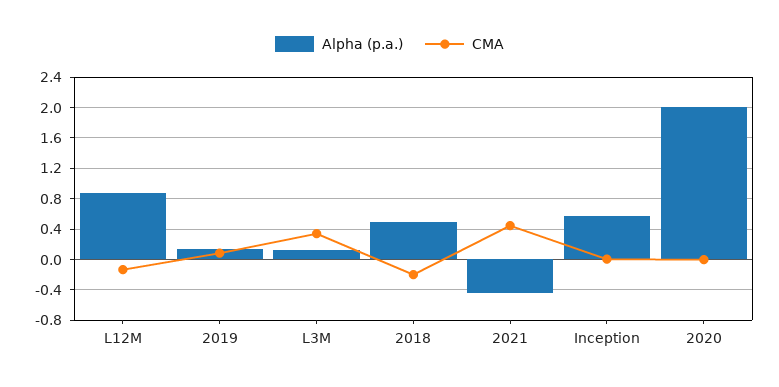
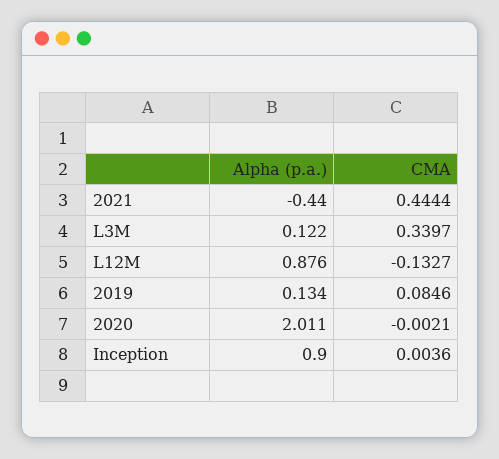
Alpha (p.a.), 2018: 0.5 -> none
CMA, 2018: -0.2 -> none
Alpha (p.a.), Inception: 0.6 -> 0.9

